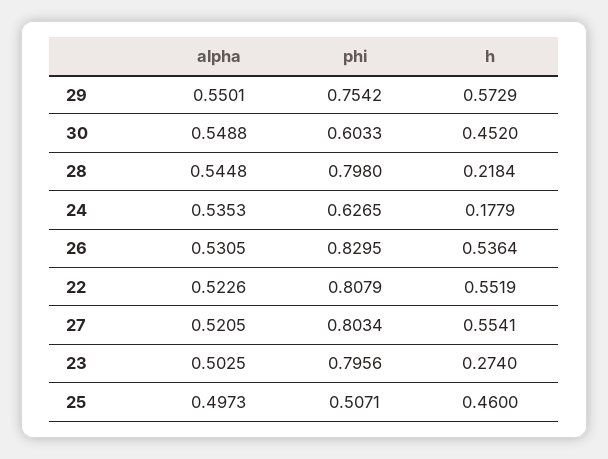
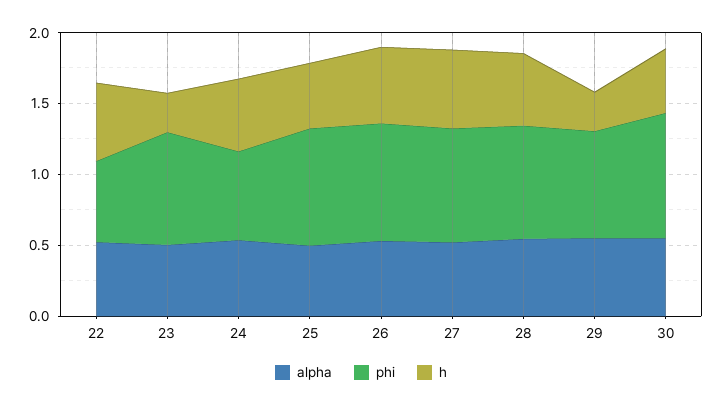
h, 29: 0.5729 -> 0.3
phi, 30: 0.6033 -> 0.9
h, 28: 0.2184 -> 0.5
h, 24: 0.1779 -> 0.5
phi, 22: 0.8079 -> 0.6
phi, 25: 0.5071 -> 0.8

